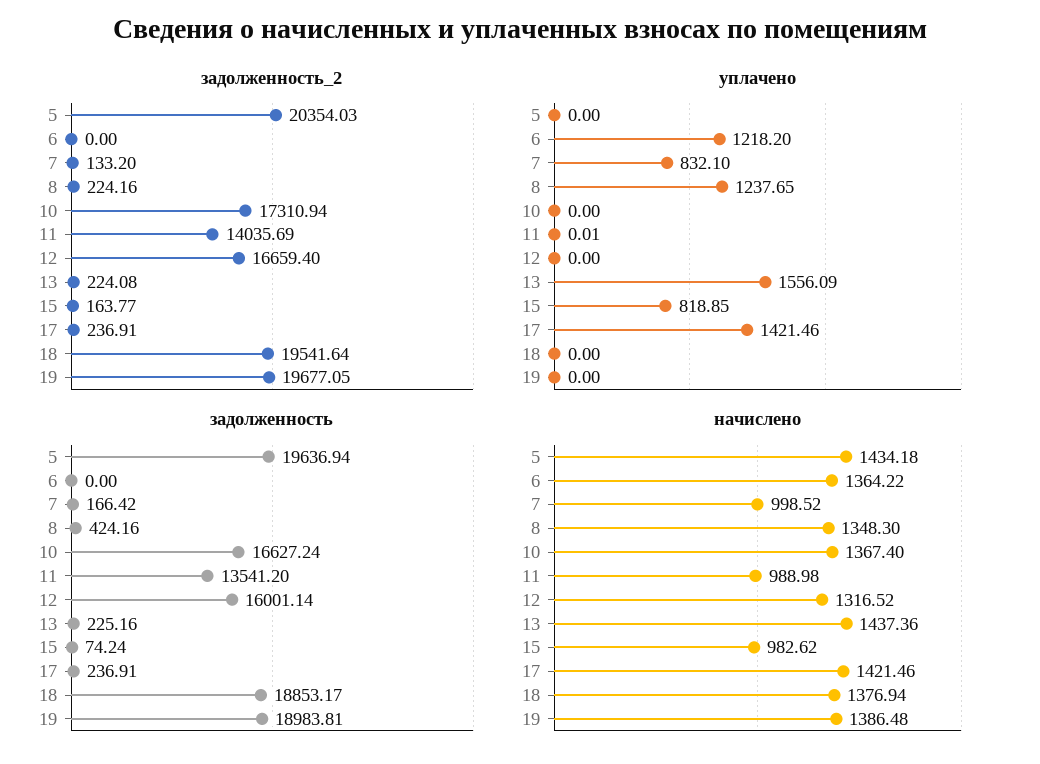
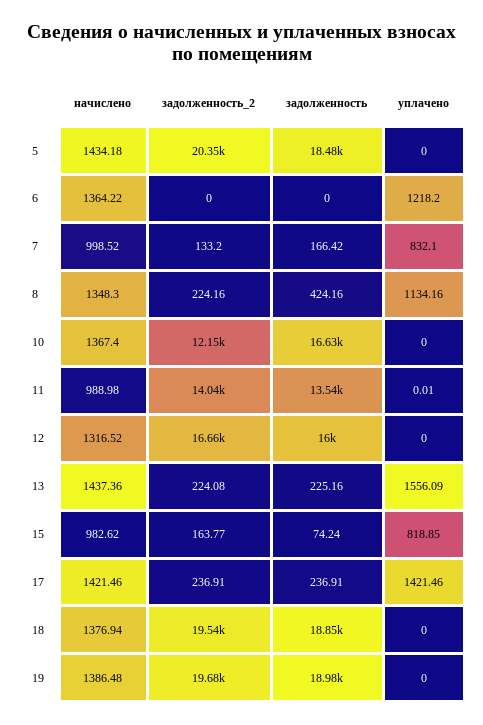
задолженность_2, 10: 17310.94 -> 12150
уплачено, 8: 1237.65 -> 1134.16
задолженность, 5: 19636.94 -> 18480

